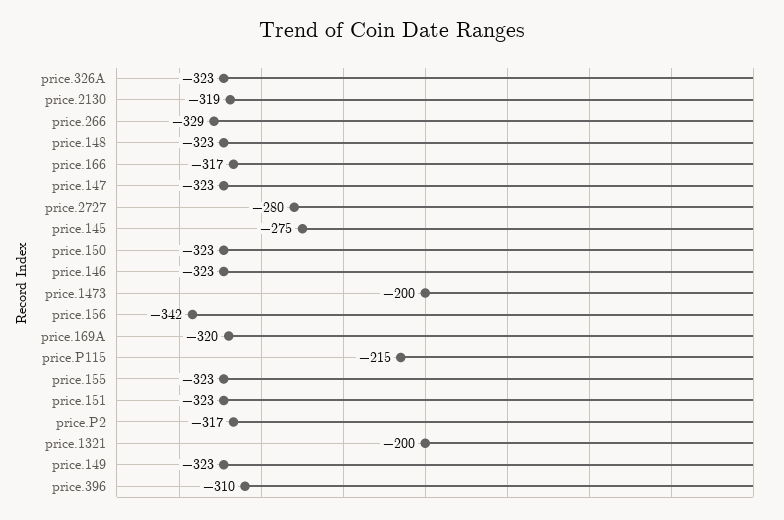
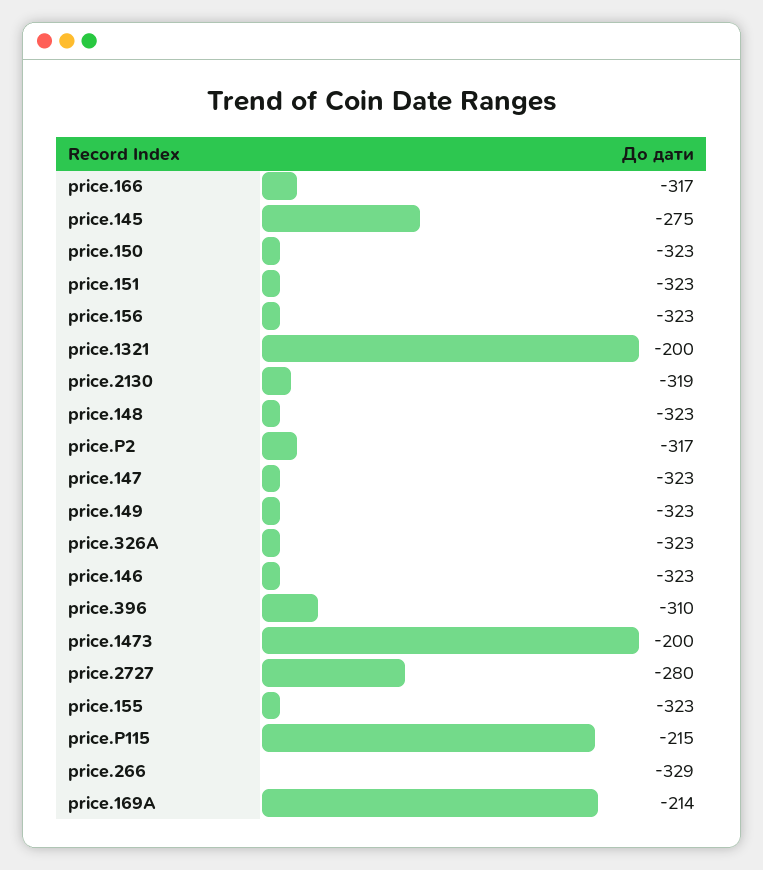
price.156: -342 -> -323
price.169A: -320 -> -214

